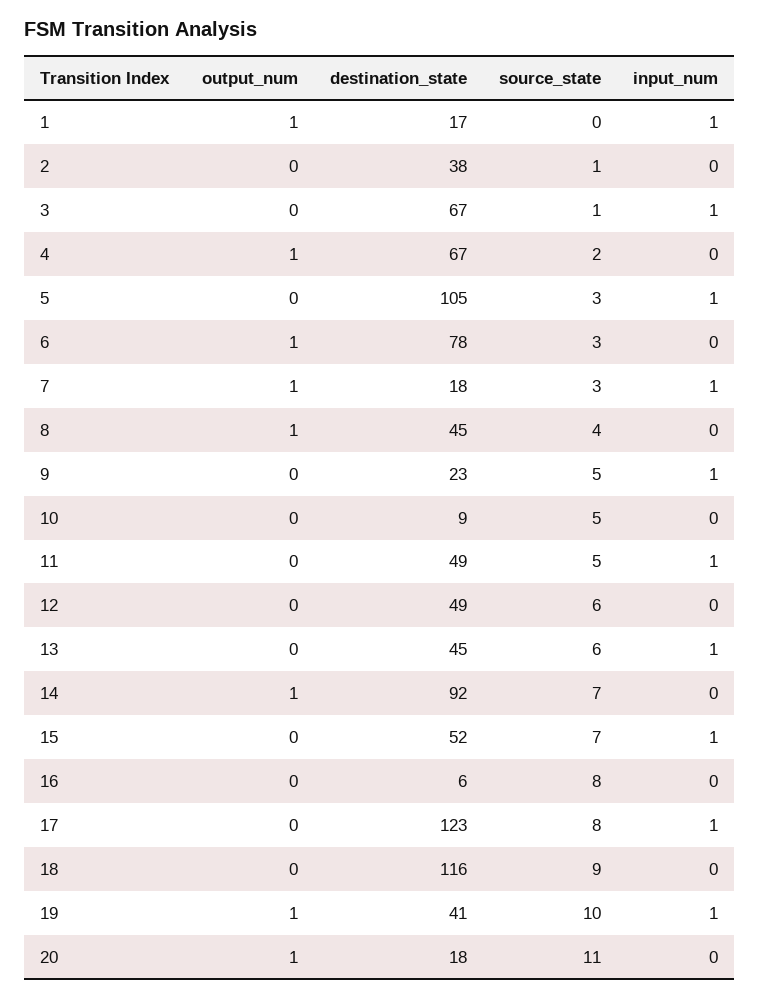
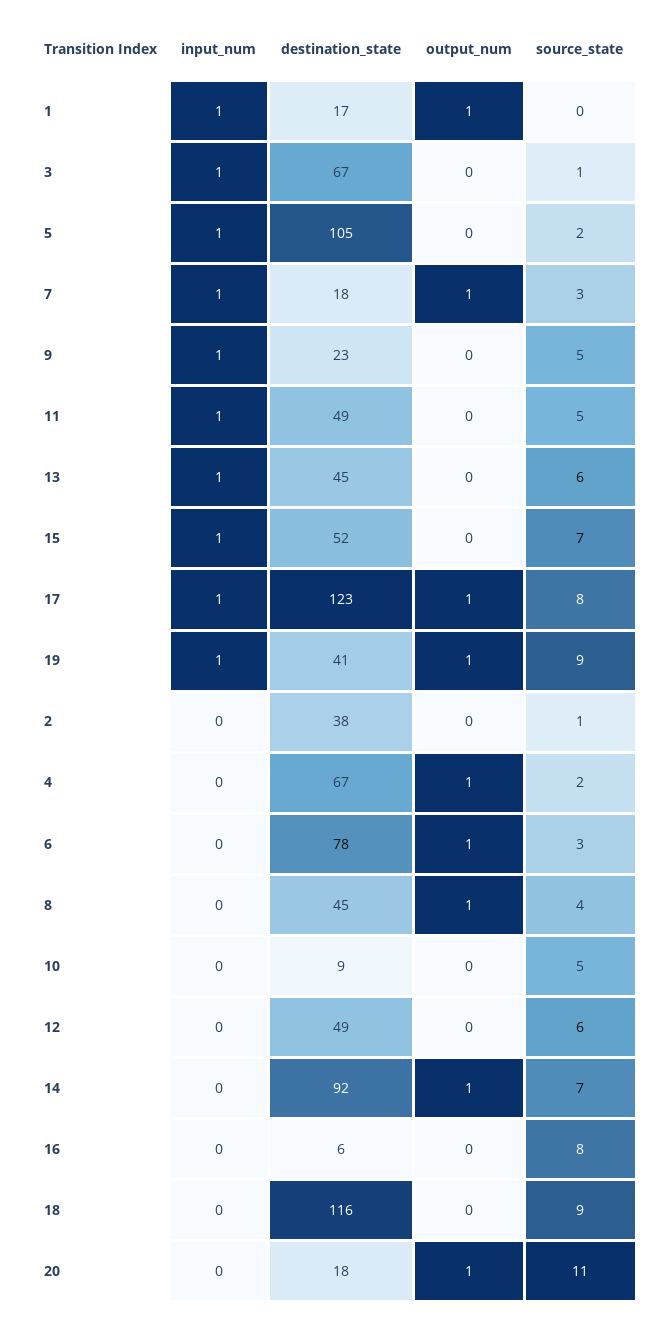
source_state, 5: 3 -> 2
output_num, 17: 0 -> 1
source_state, 19: 10 -> 9

